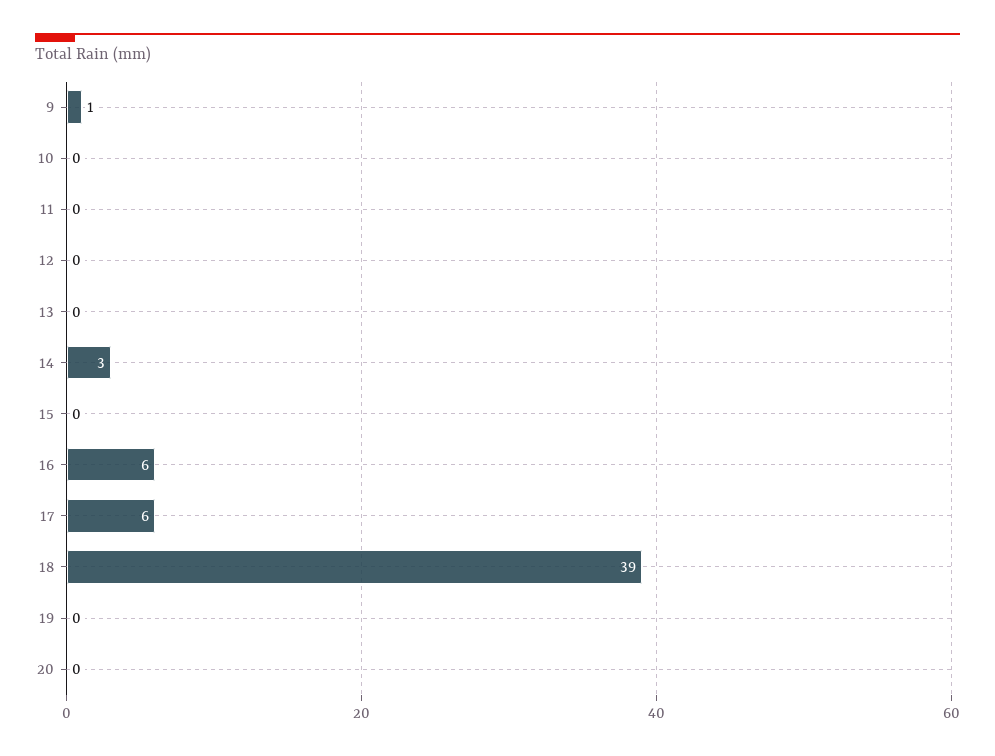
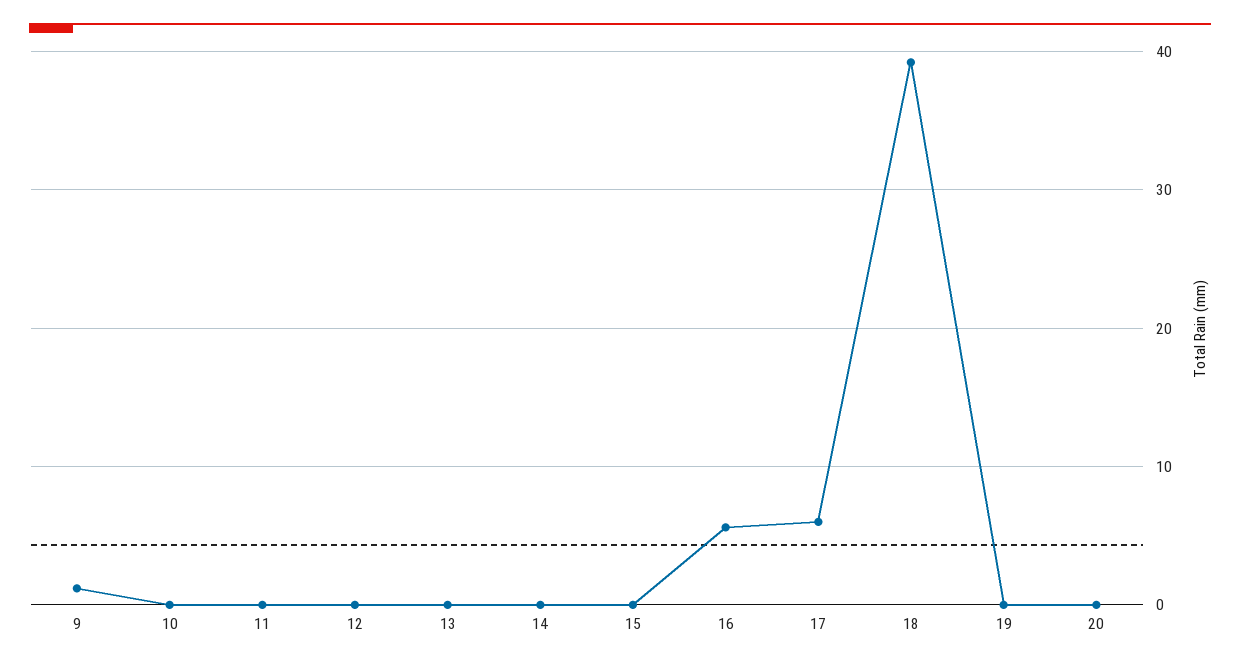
14: 3 -> 0

